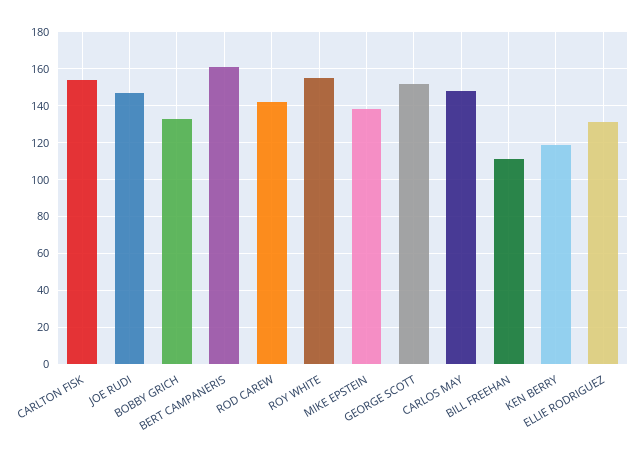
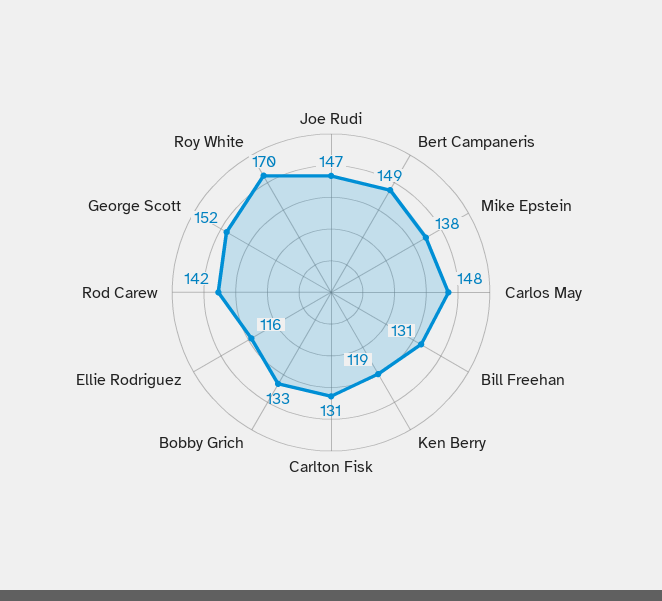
CARLTON FISK: 155 -> 131
BERT CAMPANERIS: 160 -> 149
ROY WHITE: 155 -> 170
BILL FREEHAN: 110 -> 131
ELLIE RODRIGUEZ: 130 -> 116

